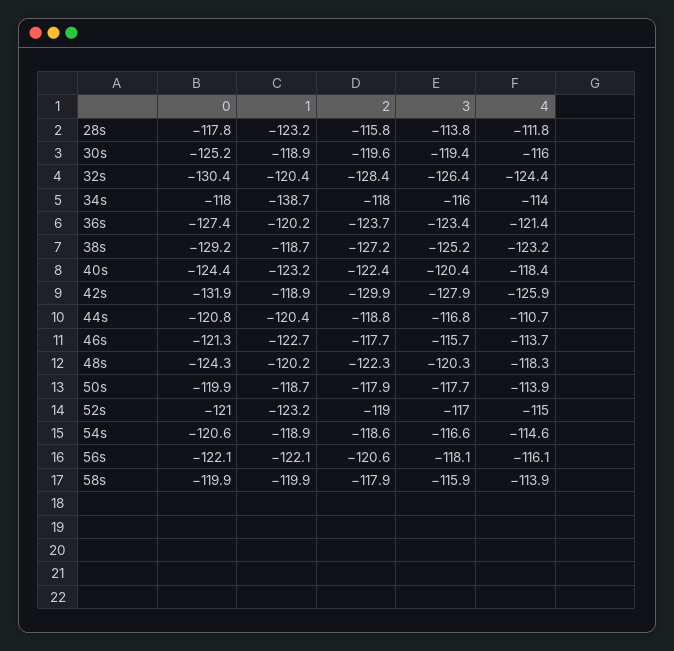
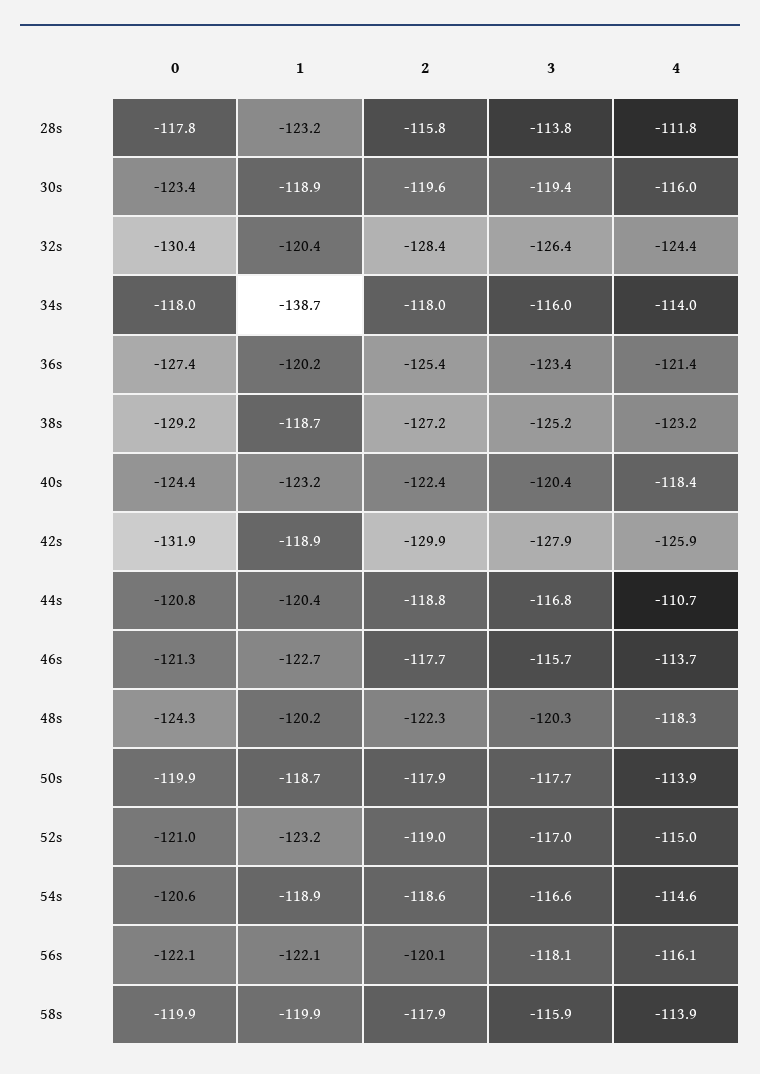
0, 30s: -125.2 -> -123.4
2, 36s: -123.7 -> -125.4
2, 56s: -120.6 -> -120.1

